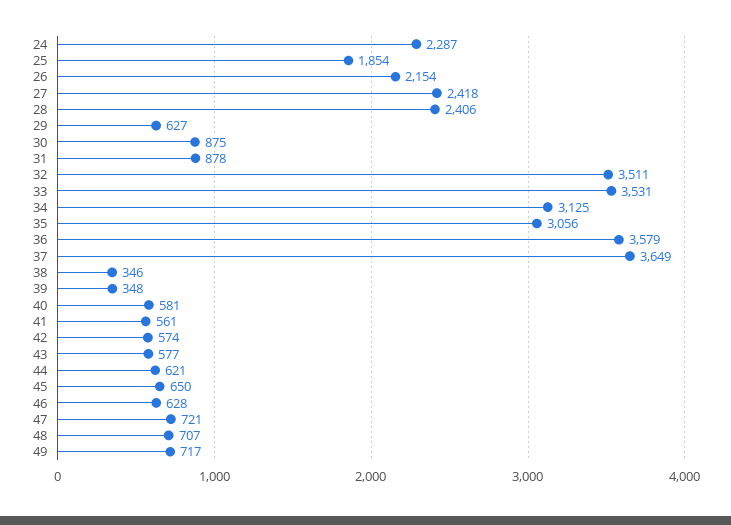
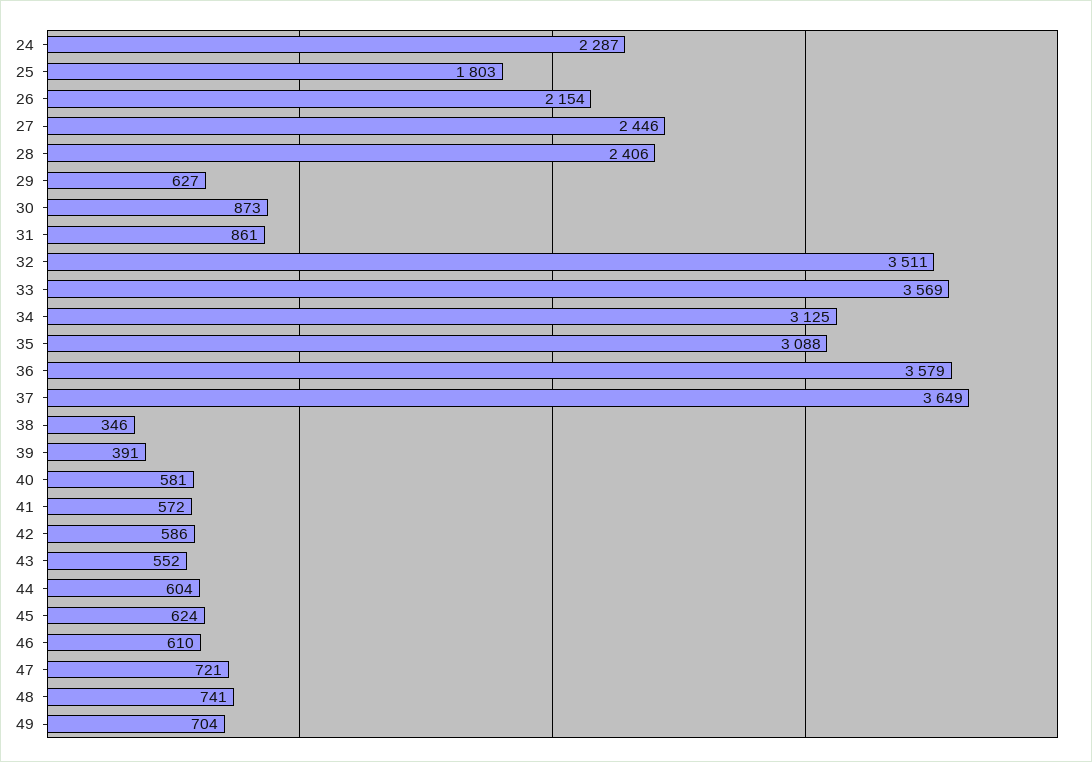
25: 1854 -> 1803
27: 2418 -> 2446
30: 875 -> 873
31: 878 -> 861
33: 3531 -> 3569
35: 3056 -> 3088
39: 348 -> 391
41: 561 -> 572
42: 574 -> 586
43: 577 -> 552
44: 621 -> 604
45: 650 -> 624
46: 628 -> 610
48: 707 -> 741
49: 717 -> 704

